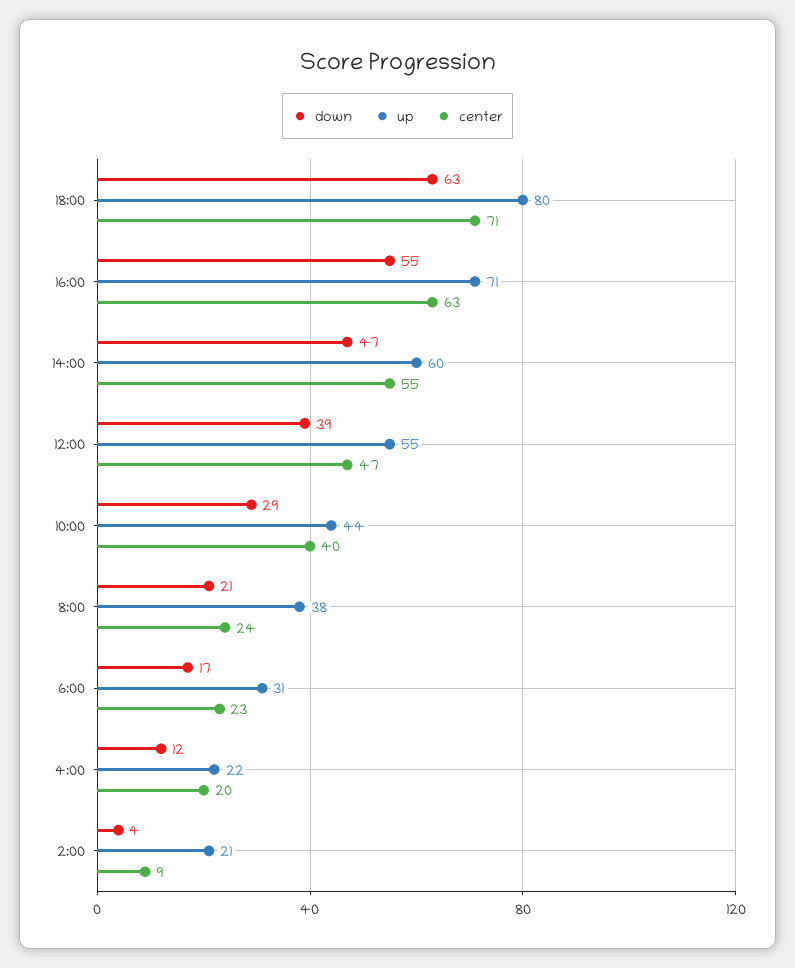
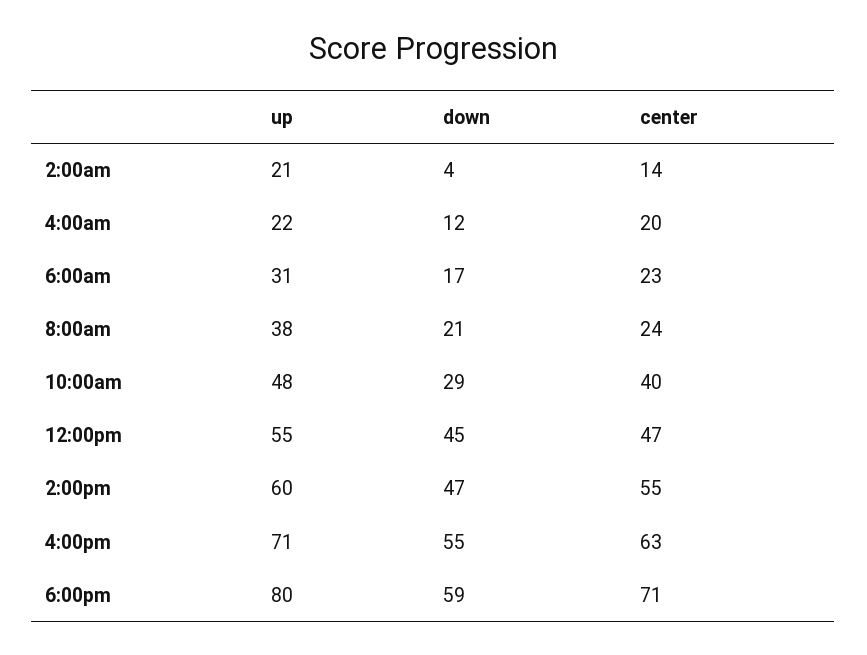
down, 18:00: 63 -> 59
down, 12:00: 39 -> 45
up, 10:00: 44 -> 48
center, 2:00: 9 -> 14

